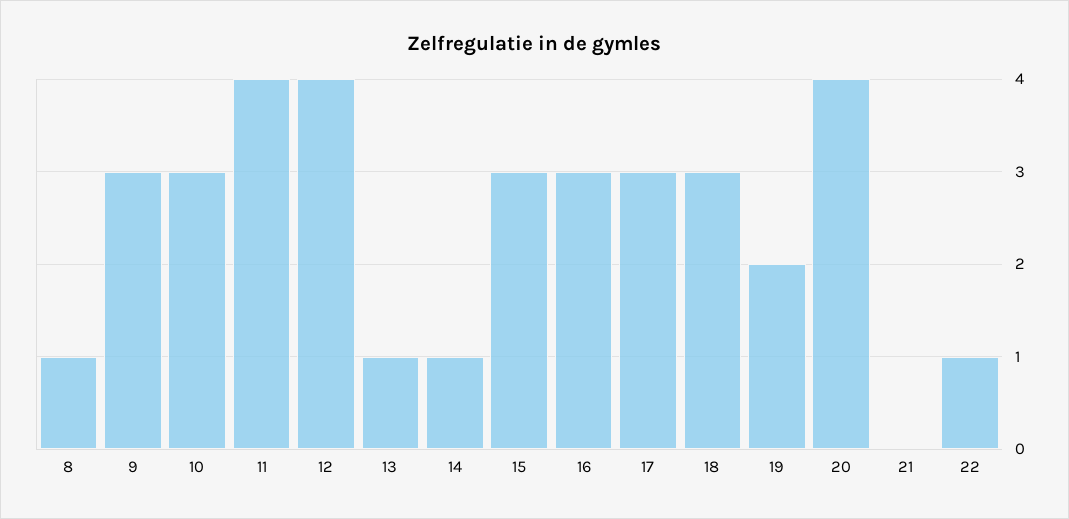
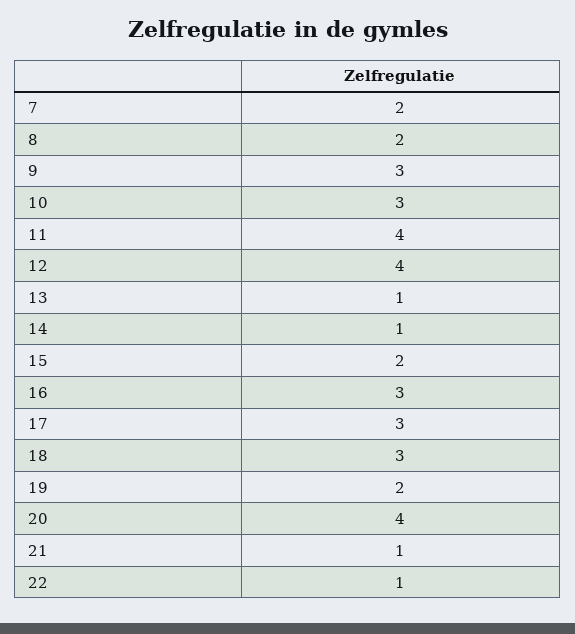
8: 1 -> 2
15: 3 -> 2
21: 0 -> 1
7: none -> 2

